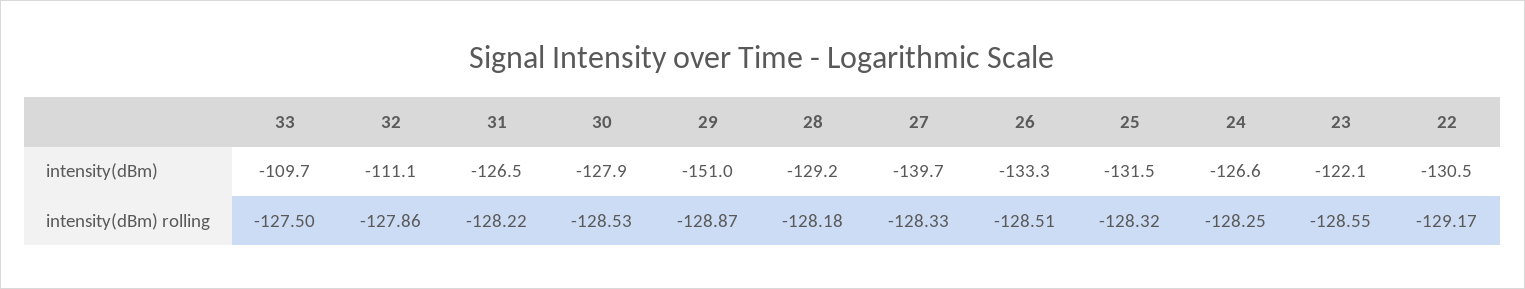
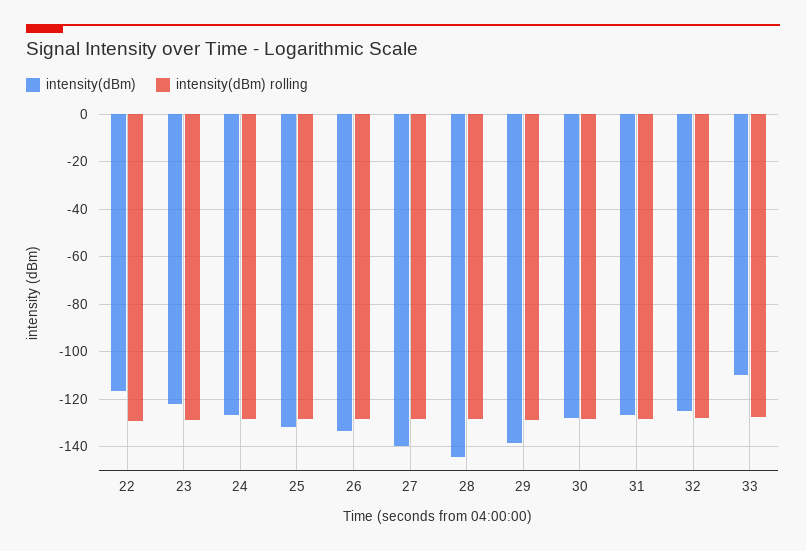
intensity(dBm), 32: -111.1 -> -125
intensity(dBm), 29: -151 -> -140
intensity(dBm), 28: -129.2 -> -145
intensity(dBm), 22: -130.5 -> -115

